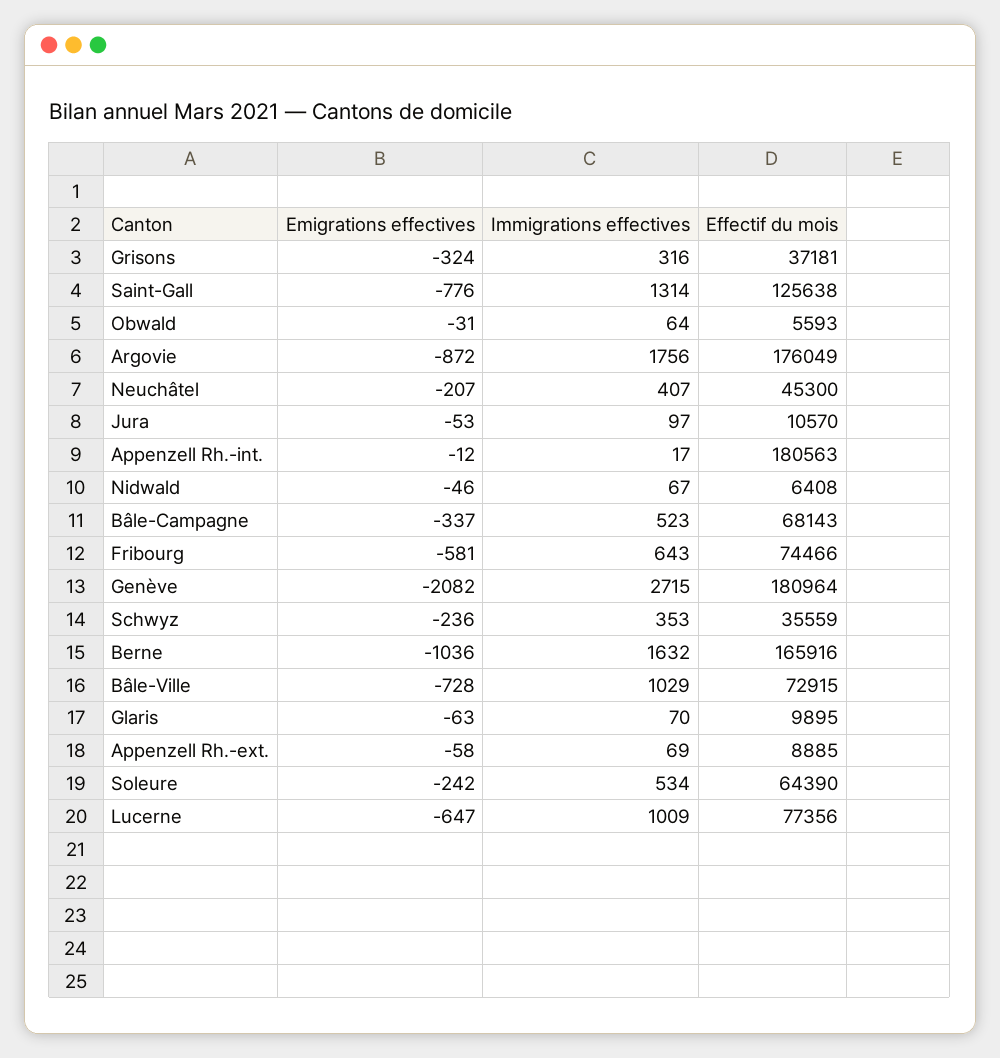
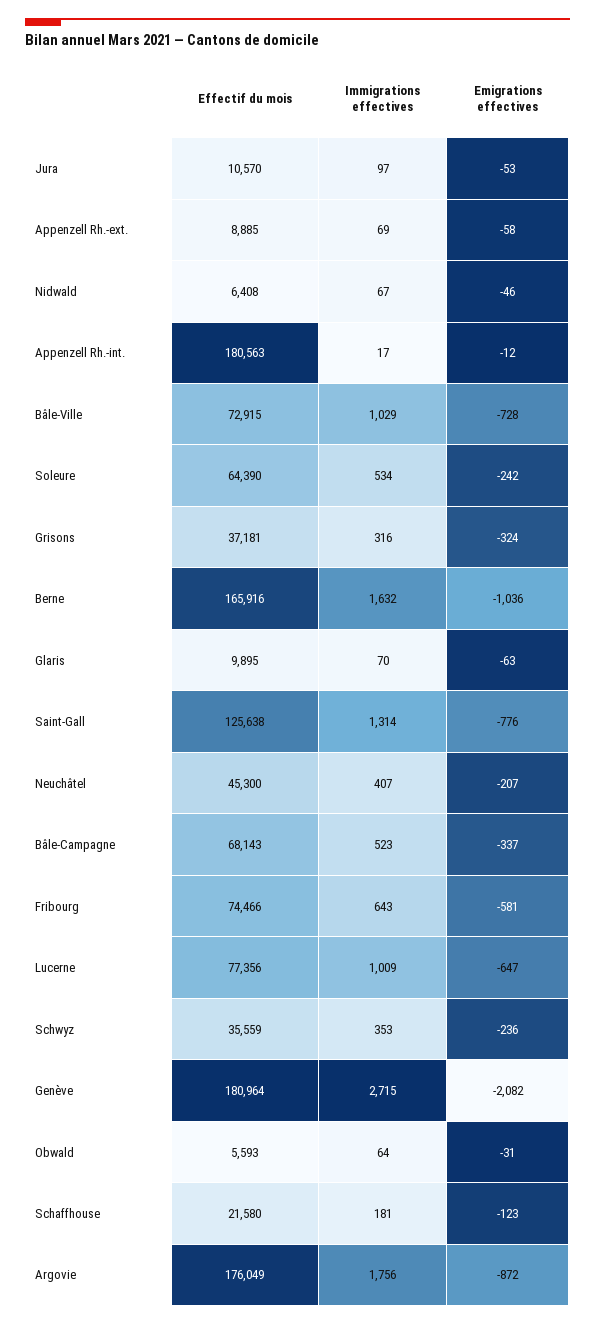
Effectif du mois, Schaffhouse: none -> 21580
Immigrations effectives, Schaffhouse: none -> 181
Emigrations effectives, Schaffhouse: none -> -123

